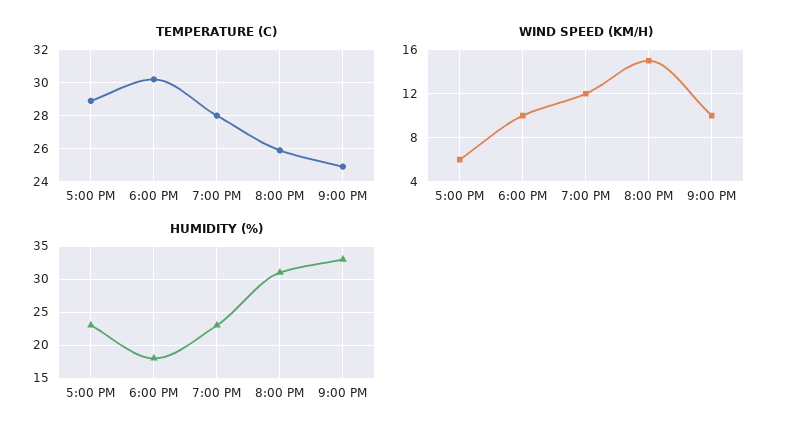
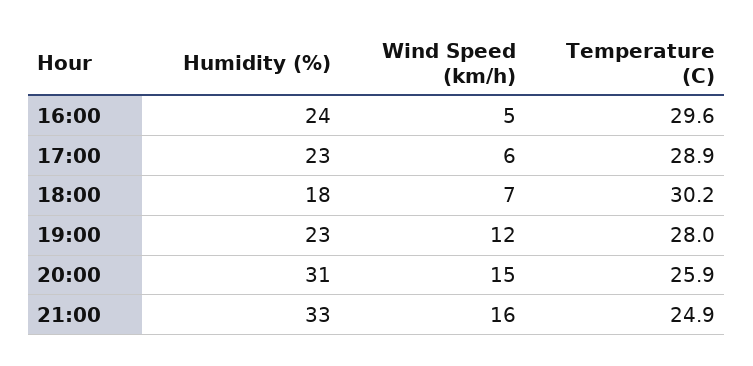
WIND SPEED (KM/H), 6:00 PM: 10 -> 7
WIND SPEED (KM/H), 9:00 PM: 10 -> 16
HUMIDITY (%), 16:00: none -> 24
WIND SPEED (KM/H), 16:00: none -> 5
TEMPERATURE (C), 16:00: none -> 29.6

